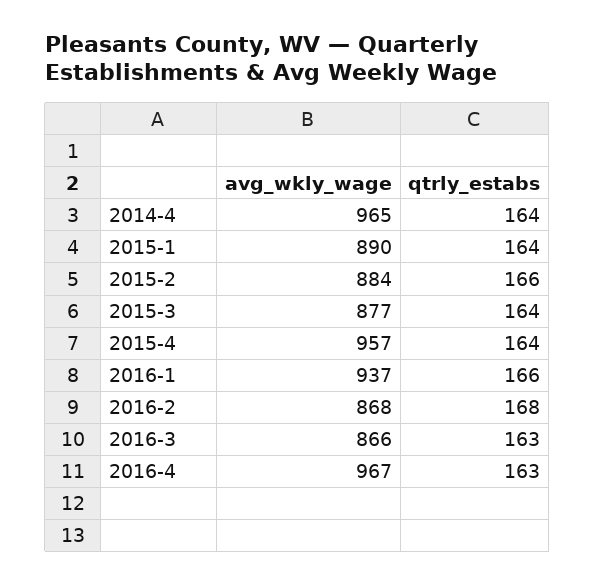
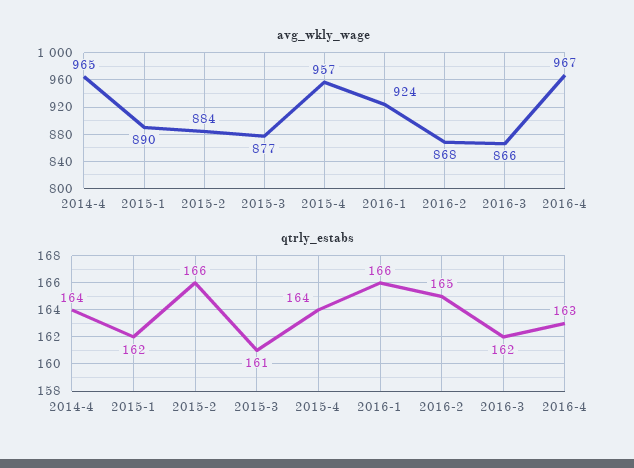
qtrly_estabs, 2015-1: 164 -> 162
qtrly_estabs, 2015-3: 164 -> 161
avg_wkly_wage, 2016-1: 937 -> 924
qtrly_estabs, 2016-2: 168 -> 165
qtrly_estabs, 2016-3: 163 -> 162

